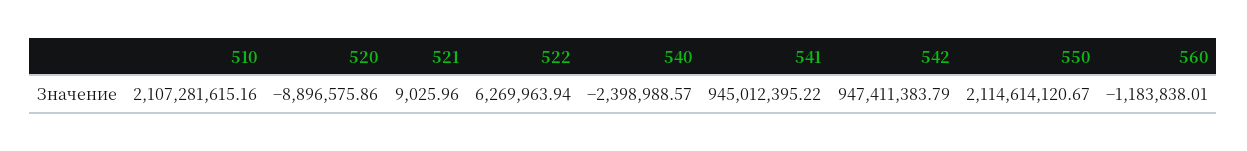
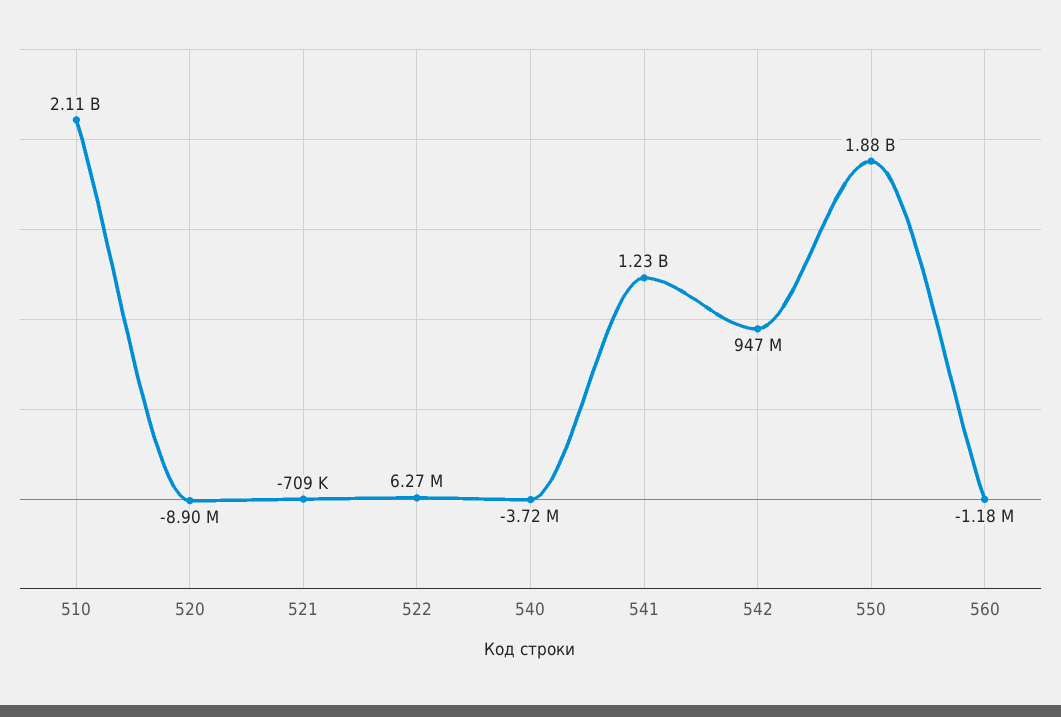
521: 9025.96 -> -709000
540: -2398988.57 -> -3720000
541: 945012395.22 -> 1230000000
550: 2114614120.67 -> 1880000000

